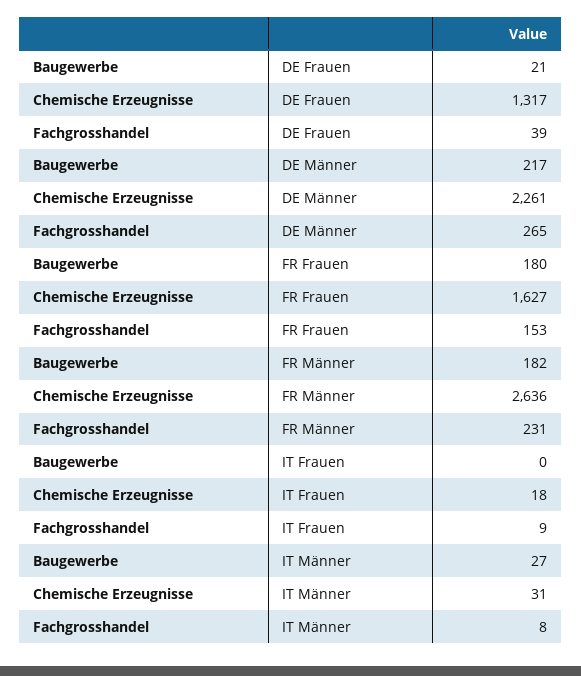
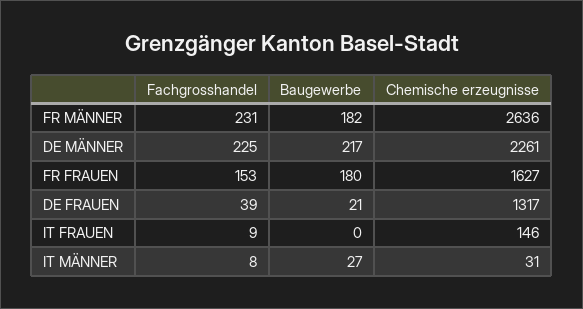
Fachgrosshandel, DE Männer: 265 -> 225
Chemische Erzeugnisse, IT Frauen: 18 -> 146

